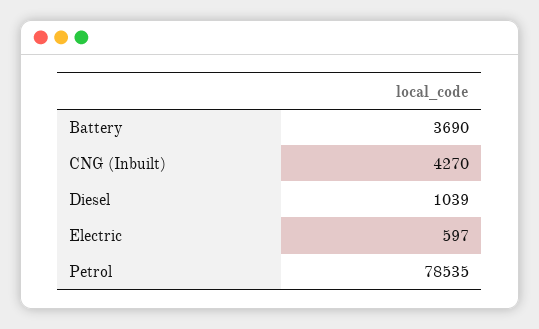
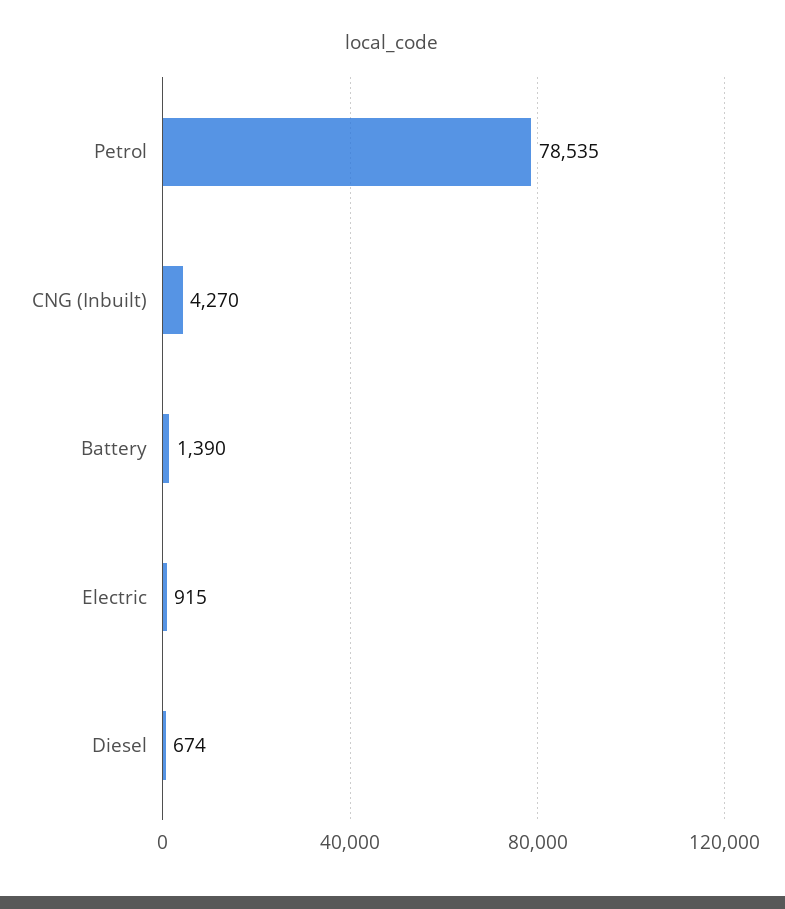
Battery: 3690 -> 1390
Diesel: 1039 -> 674
Electric: 597 -> 915

